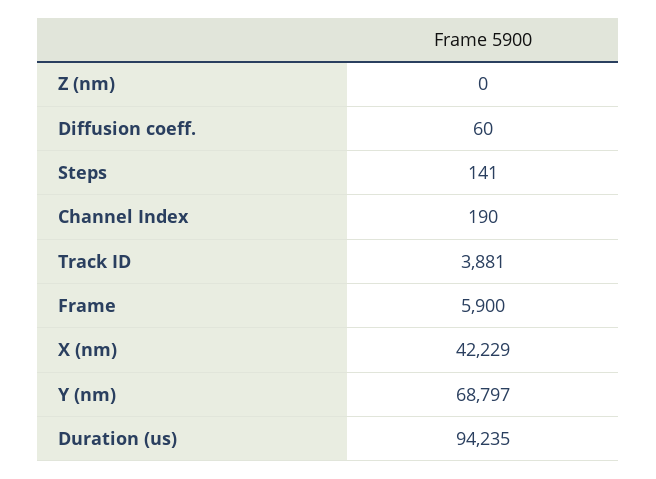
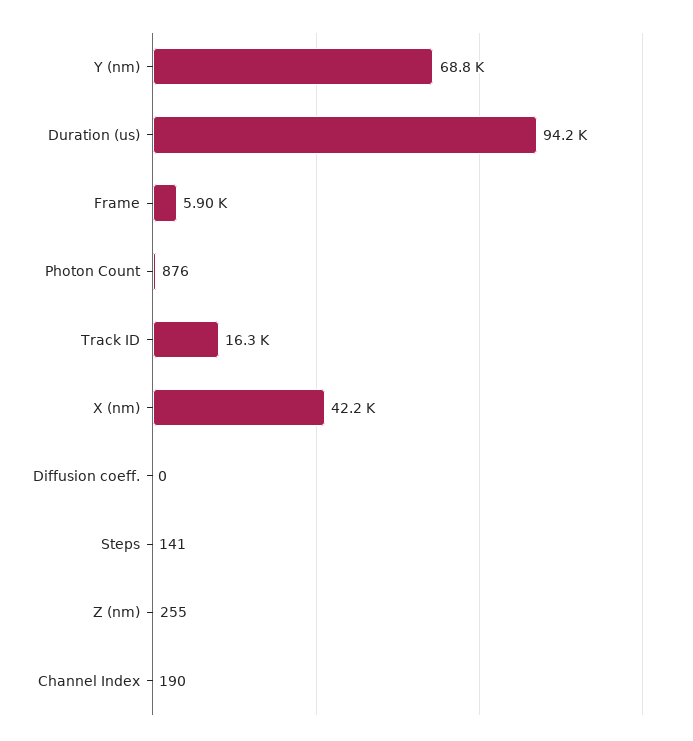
Z (nm): 0 -> 255
Diffusion coeff.: 60 -> 0
Track ID: 3881 -> 16300
Photon Count: none -> 876

